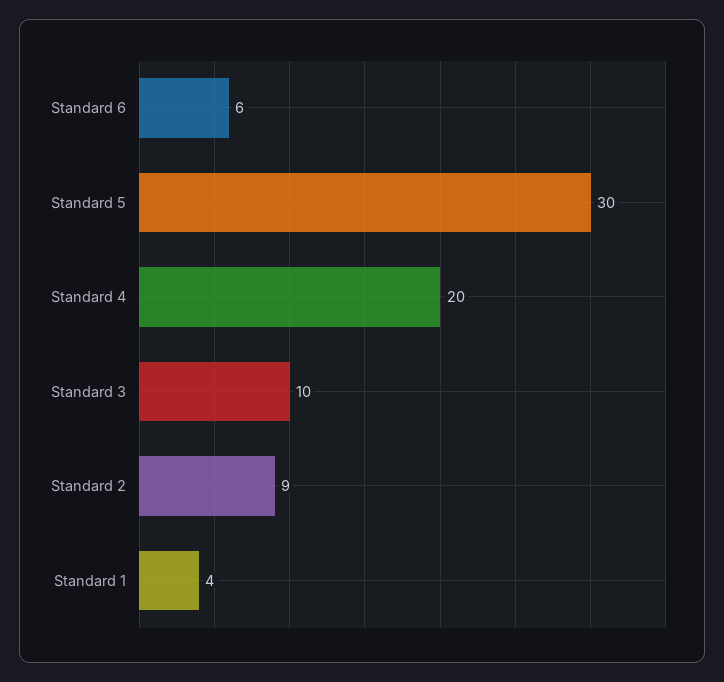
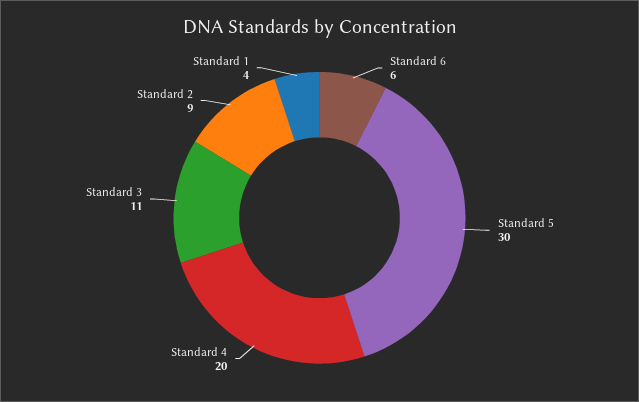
Standard 3: 10 -> 11

